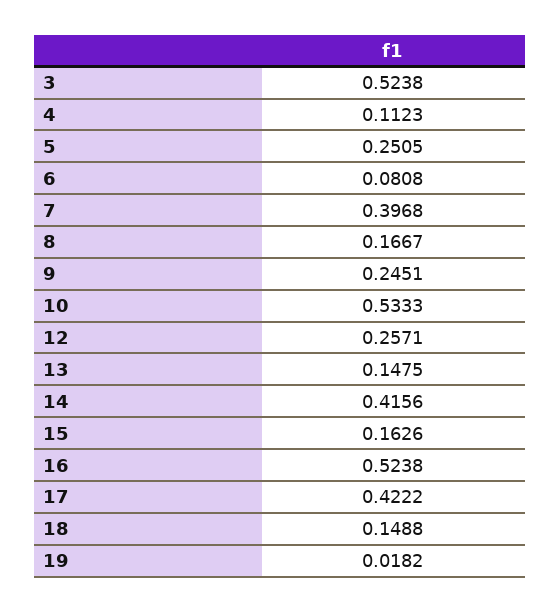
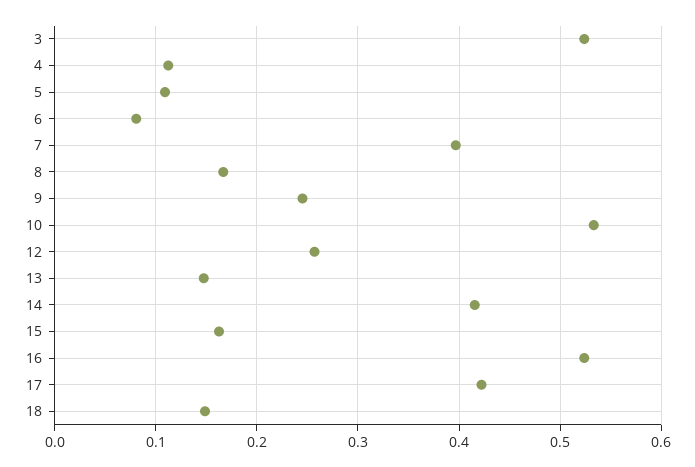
5: 0.2505 -> 0.11
19: 0.0182 -> none

